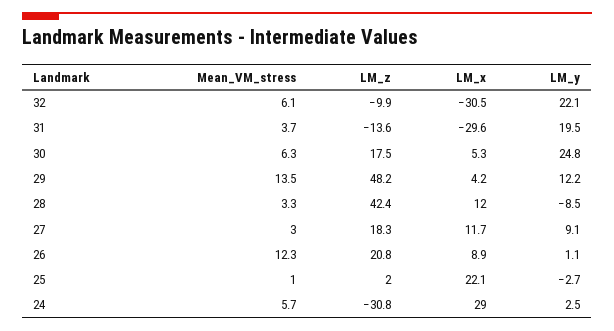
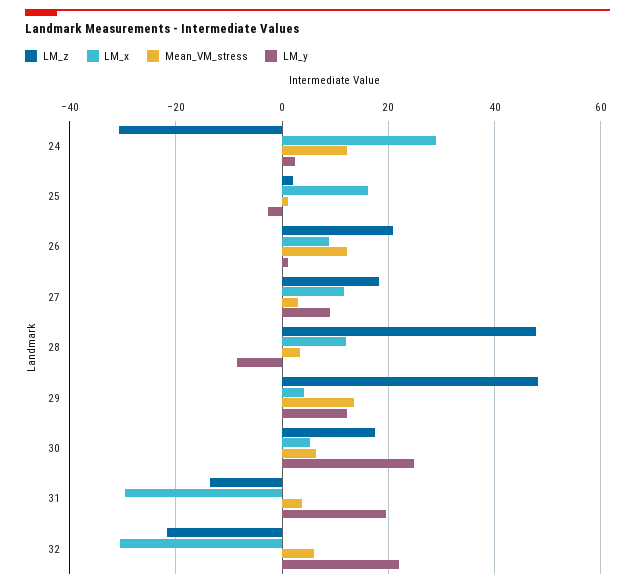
LM_z, 32: -9.9 -> -22
LM_z, 28: 42.4 -> 48
LM_x, 25: 22.1 -> 16
Mean_VM_stress, 24: 5.7 -> 12

